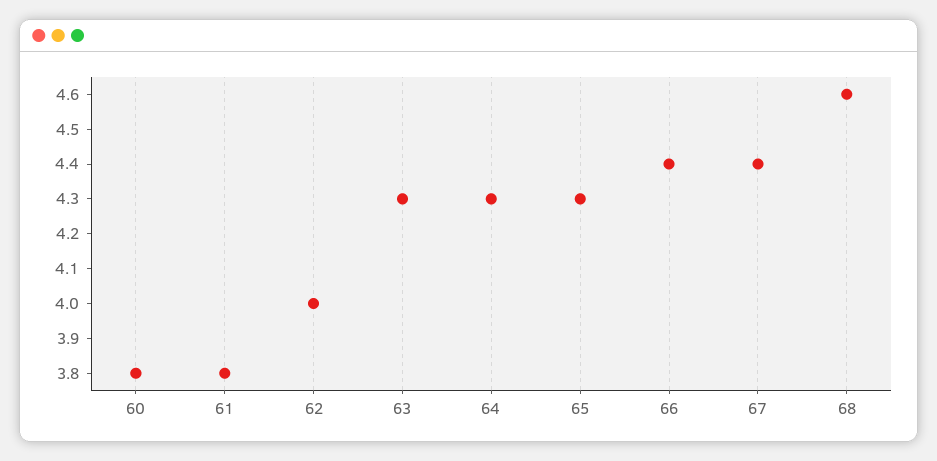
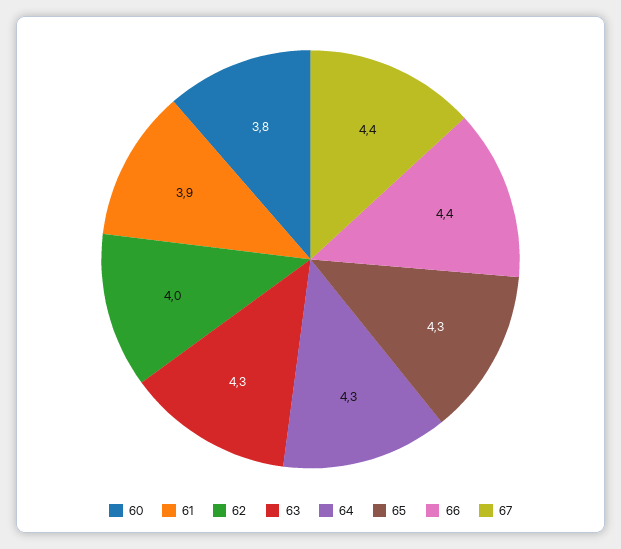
61: 3.8 -> 3.9
68: 4.6 -> none

